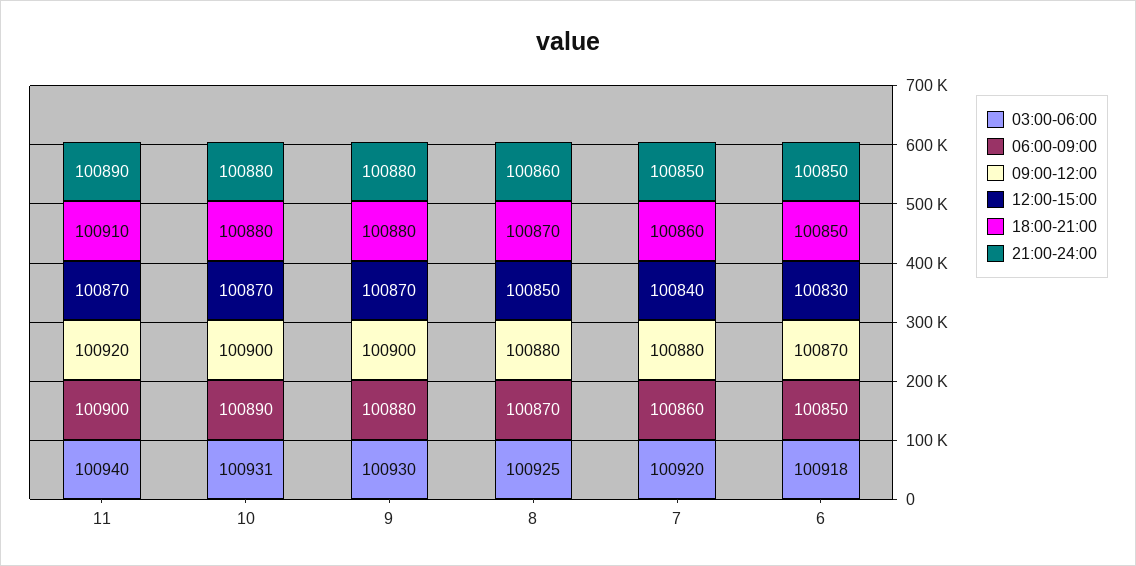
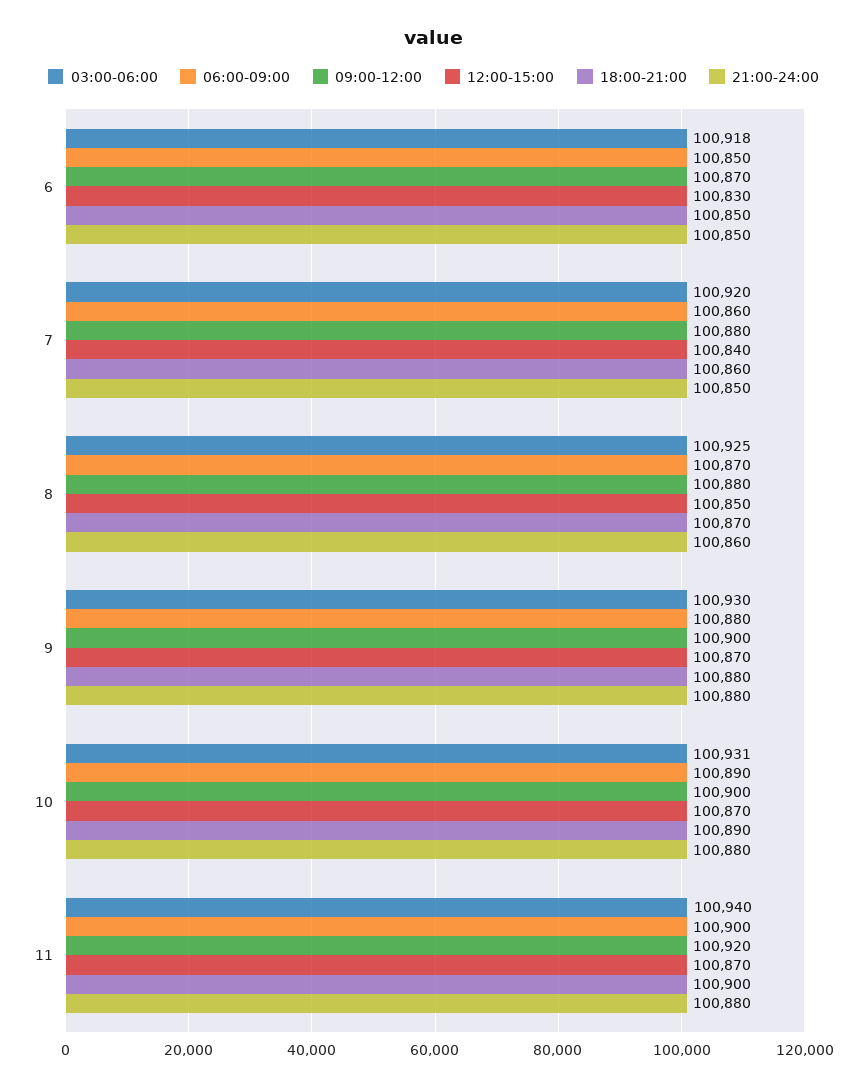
18:00-21:00, 11: 100910 -> 100900
21:00-24:00, 11: 100890 -> 100880
18:00-21:00, 10: 100880 -> 100890

